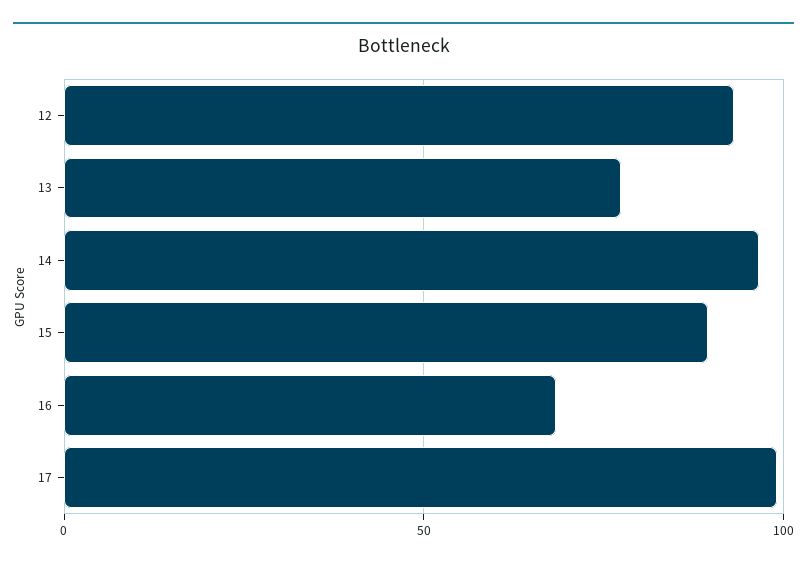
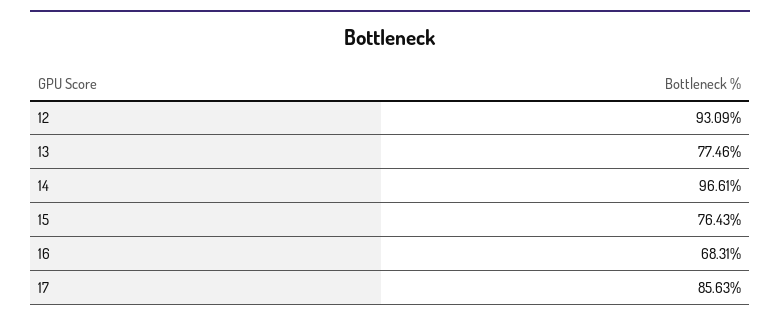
15: 90 -> 76.43
17: 100 -> 85.63

